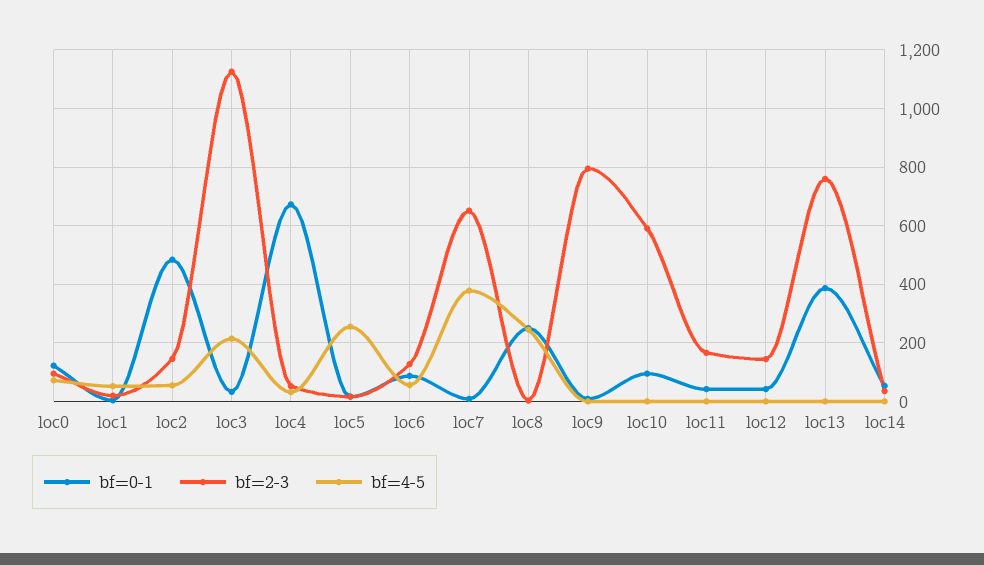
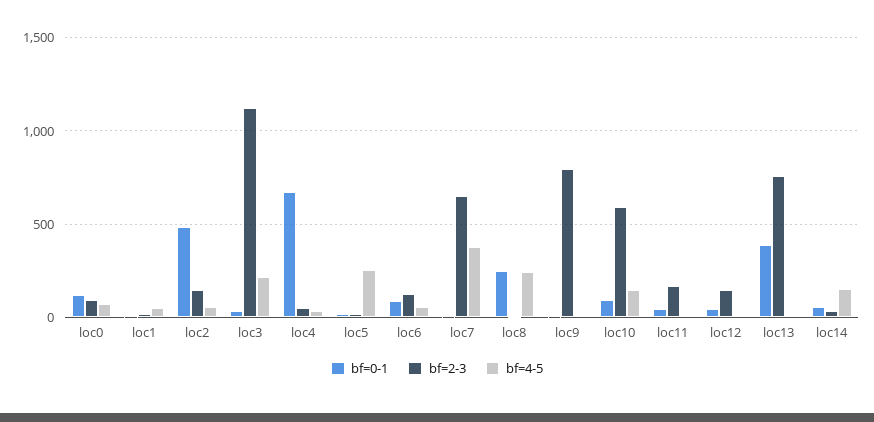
bf=4-5, loc10: 0 -> 150
bf=4-5, loc14: 0 -> 150

